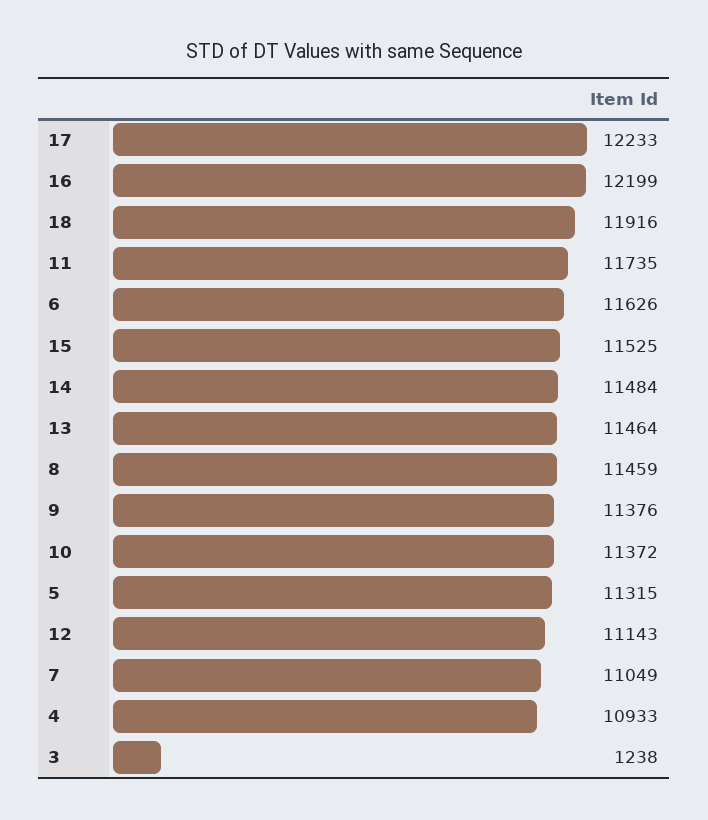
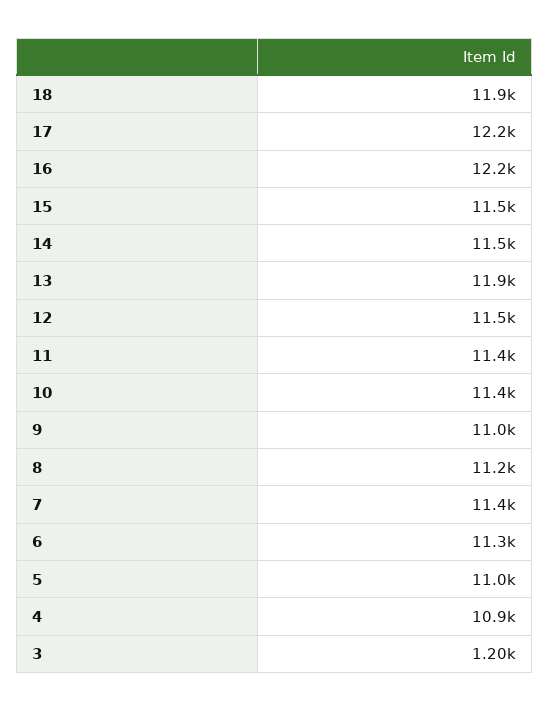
11: 11735 -> 11400
6: 11626 -> 11300
13: 11464 -> 11900
8: 11459 -> 11200
9: 11376 -> 11000
5: 11315 -> 11000
12: 11143 -> 11500
7: 11049 -> 11400
3: 1238 -> 1200

